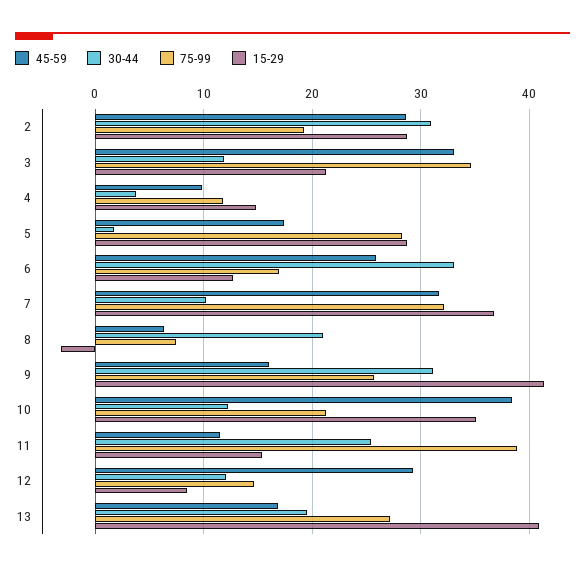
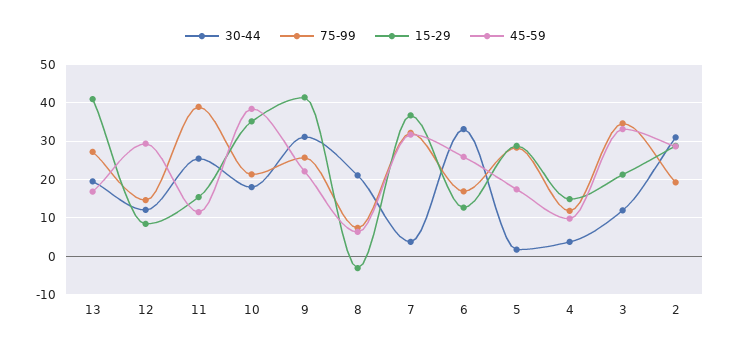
30-44, 7: 10 -> 4
45-59, 9: 16 -> 22
30-44, 10: 12 -> 18

